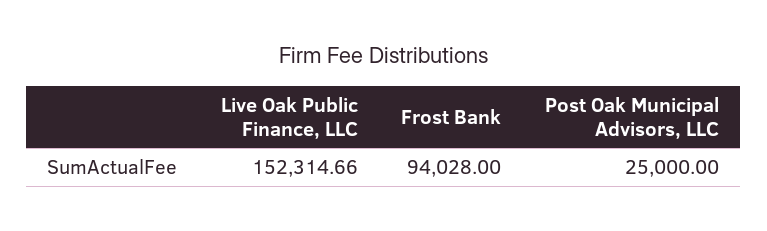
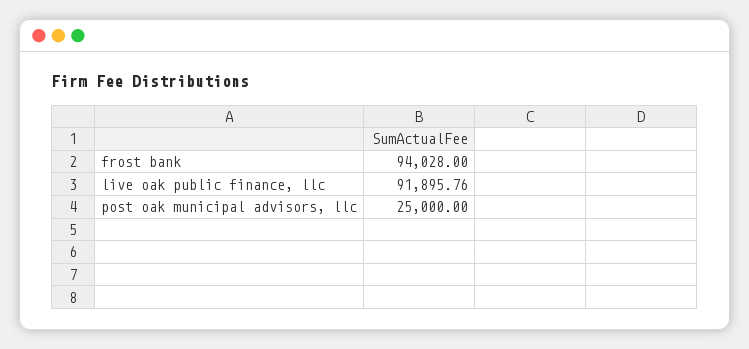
Live Oak Public Finance, LLC: 152314.66 -> 91895.76

